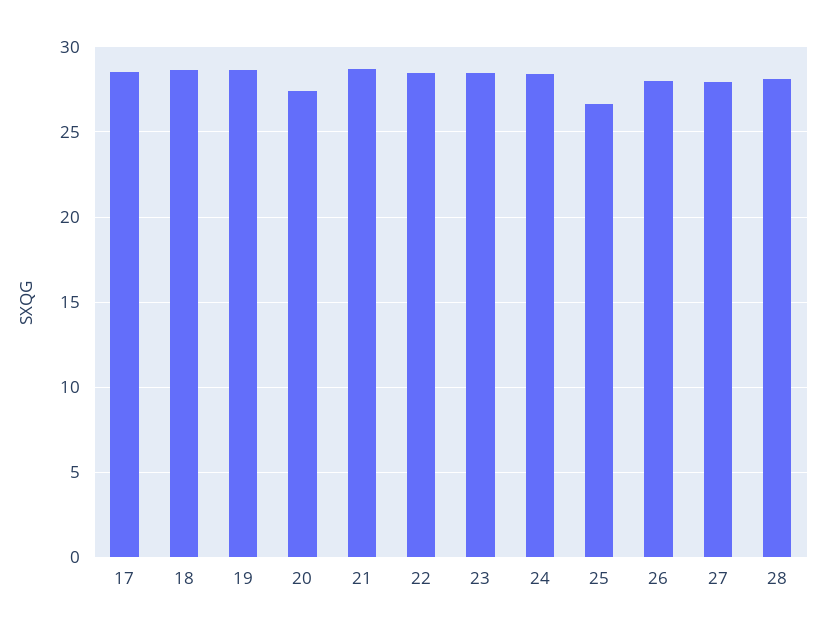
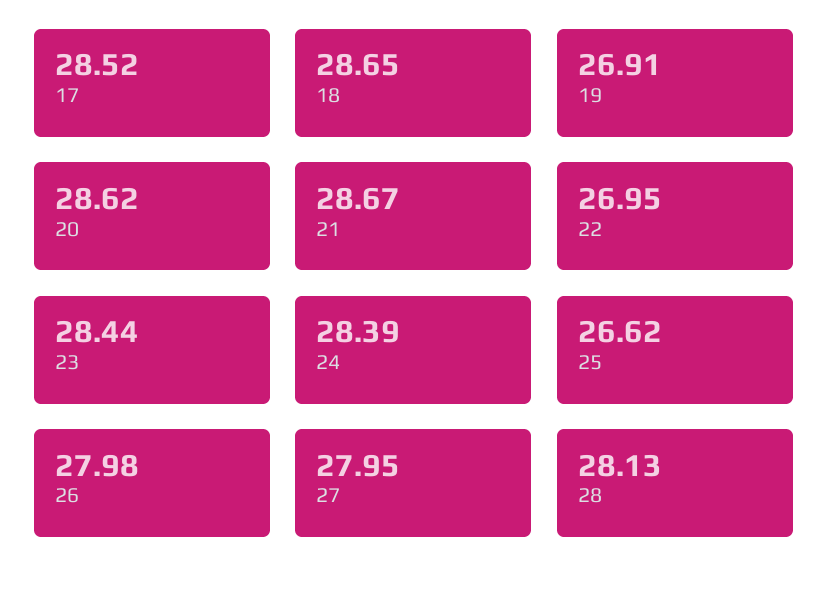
19: 28.5 -> 26.91
20: 27.5 -> 28.62
22: 28.5 -> 26.95

